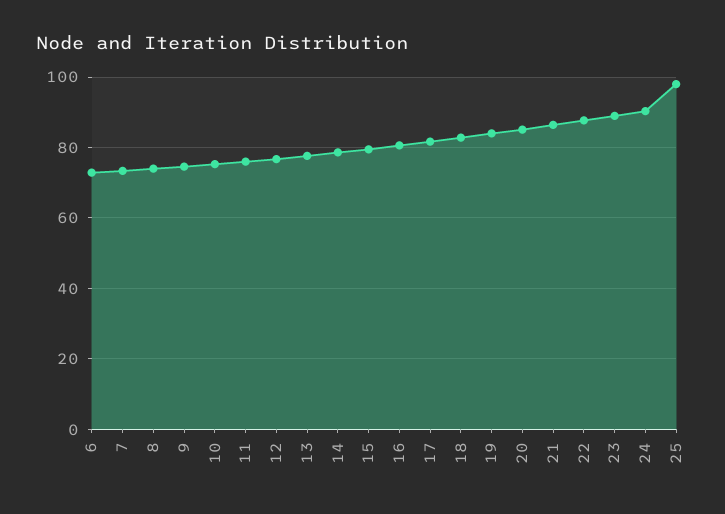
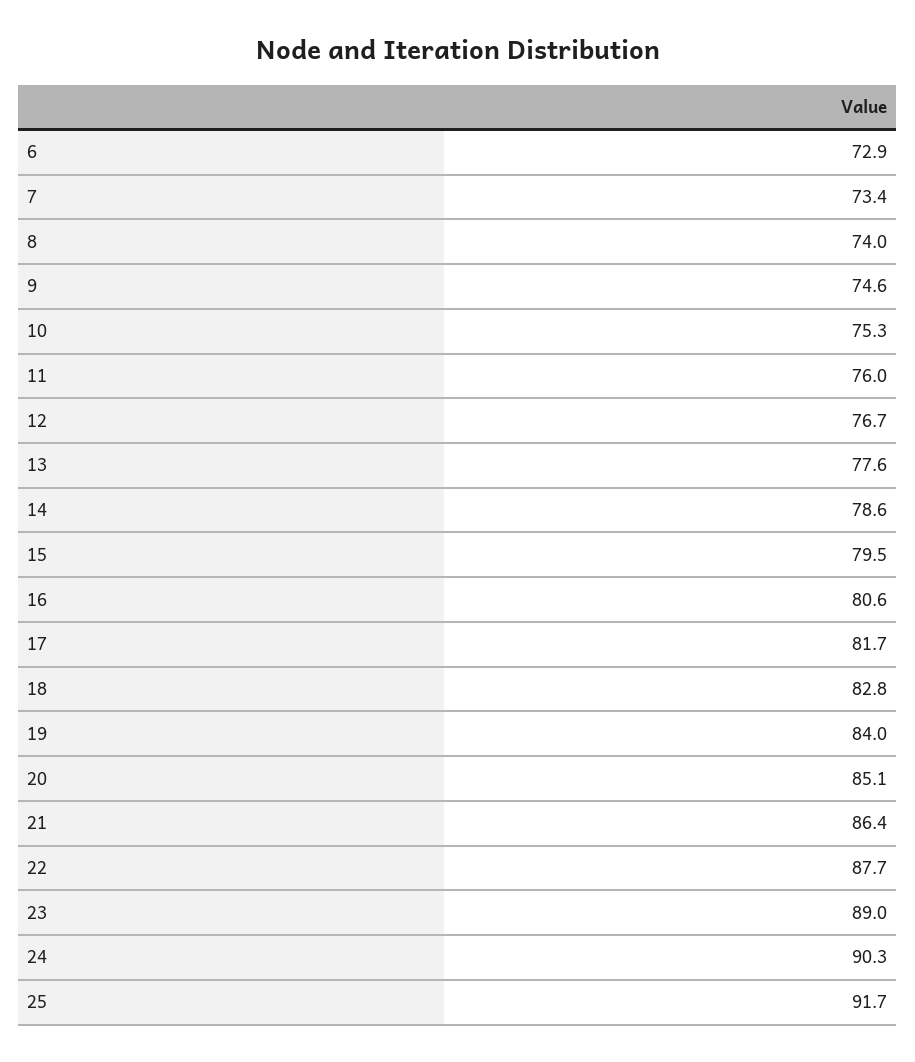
25: 98 -> 91.7

